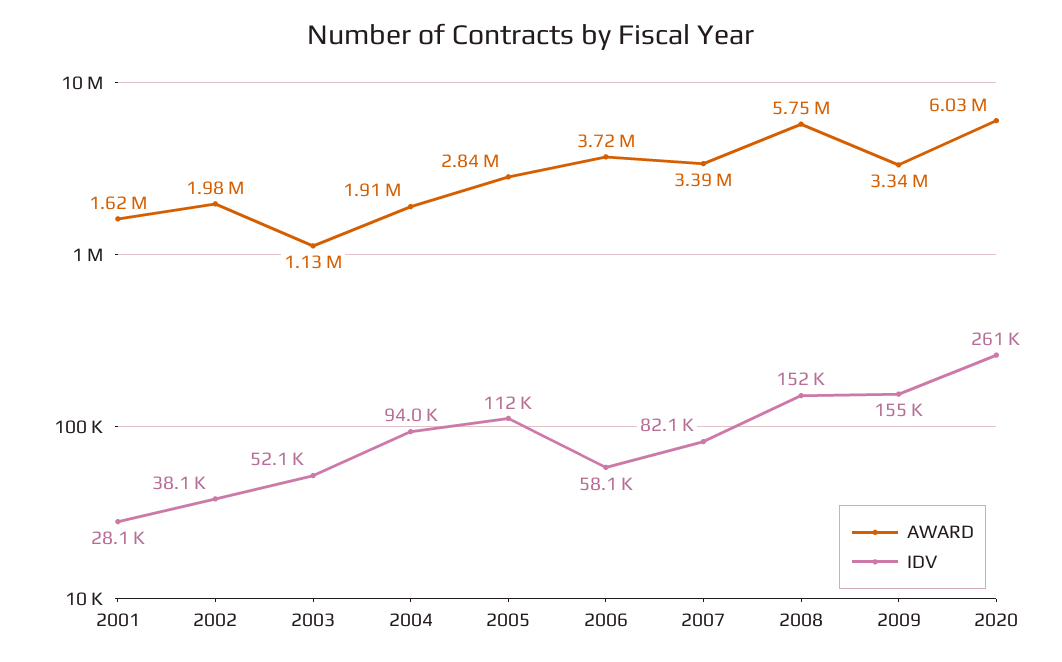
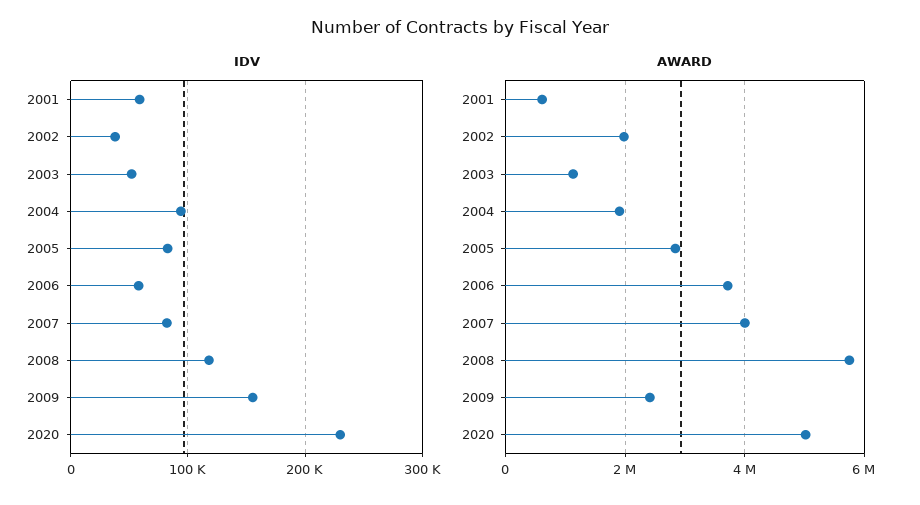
AWARD, 2001: 1620000 -> 600000
IDV, 2001: 28100 -> 60000
IDV, 2005: 112000 -> 80000
AWARD, 2007: 3390000 -> 4000000
IDV, 2008: 152000 -> 120000
AWARD, 2009: 3340000 -> 2400000
AWARD, 2020: 6030000 -> 5000000
IDV, 2020: 261000 -> 230000

